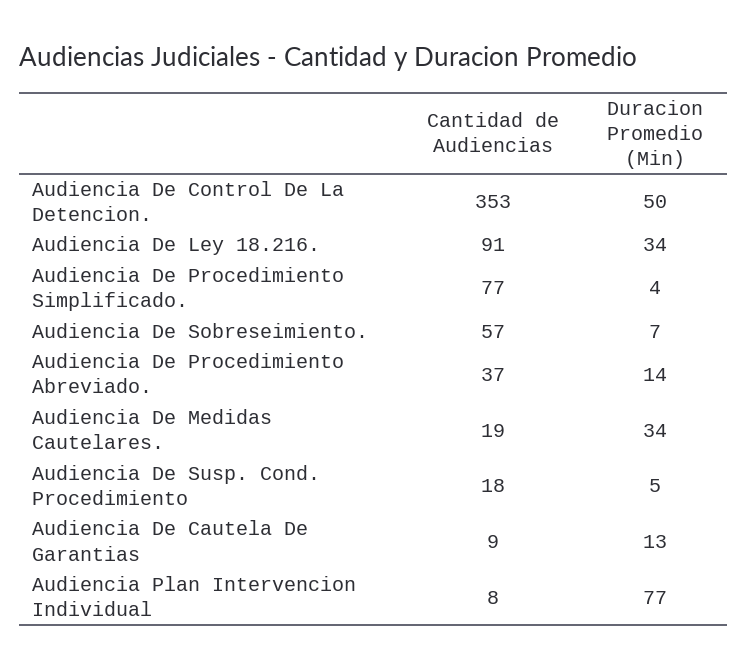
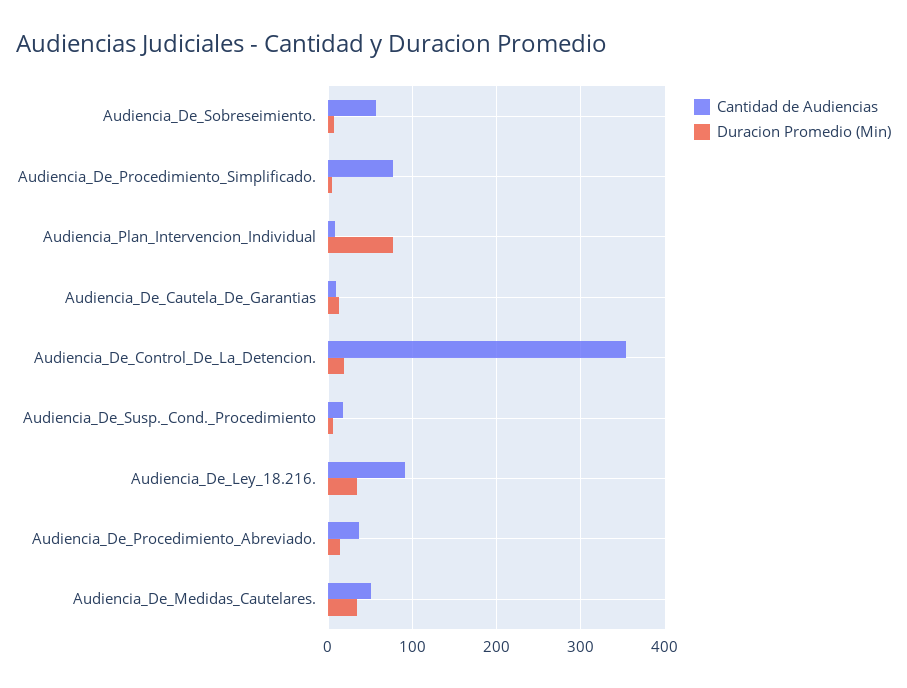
Duracion Promedio (Min), Audiencia De Control De La Detencion.: 50 -> 20
Cantidad de Audiencias, Audiencia De Medidas Cautelares.: 19 -> 50

